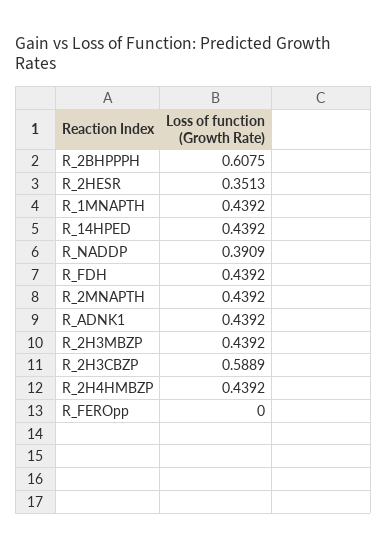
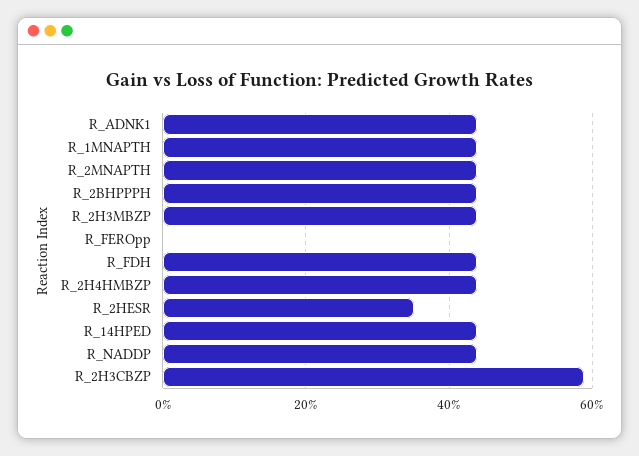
R_2BHPPPH: 0.6075 -> 0.44
R_NADDP: 0.3909 -> 0.44

